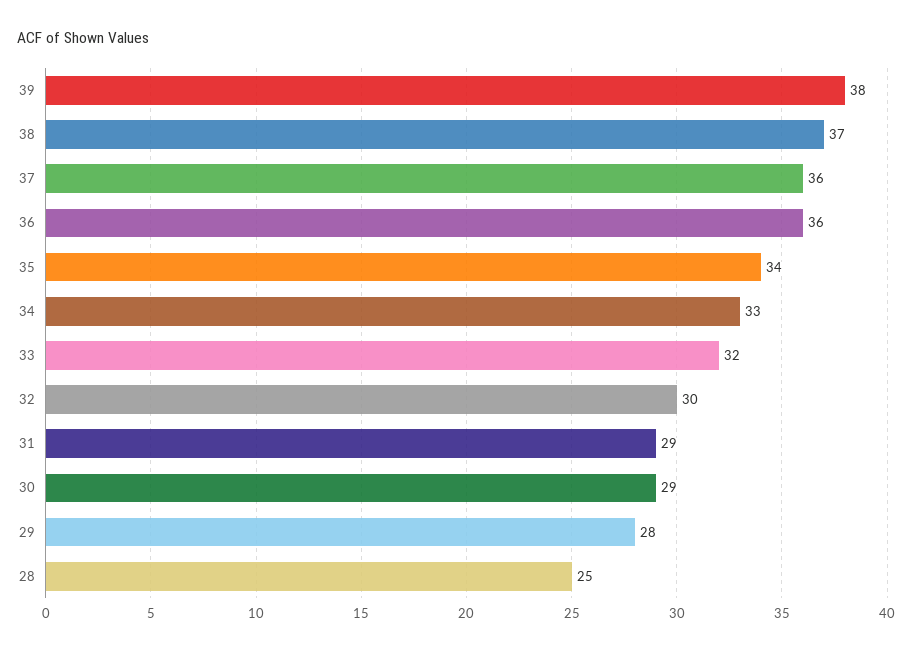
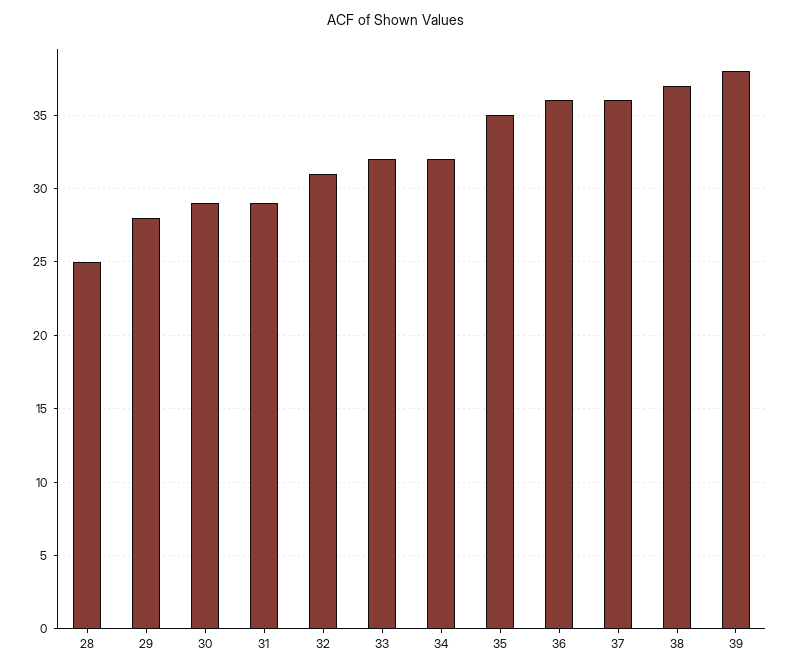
35: 34 -> 35
34: 33 -> 32
32: 30 -> 31

